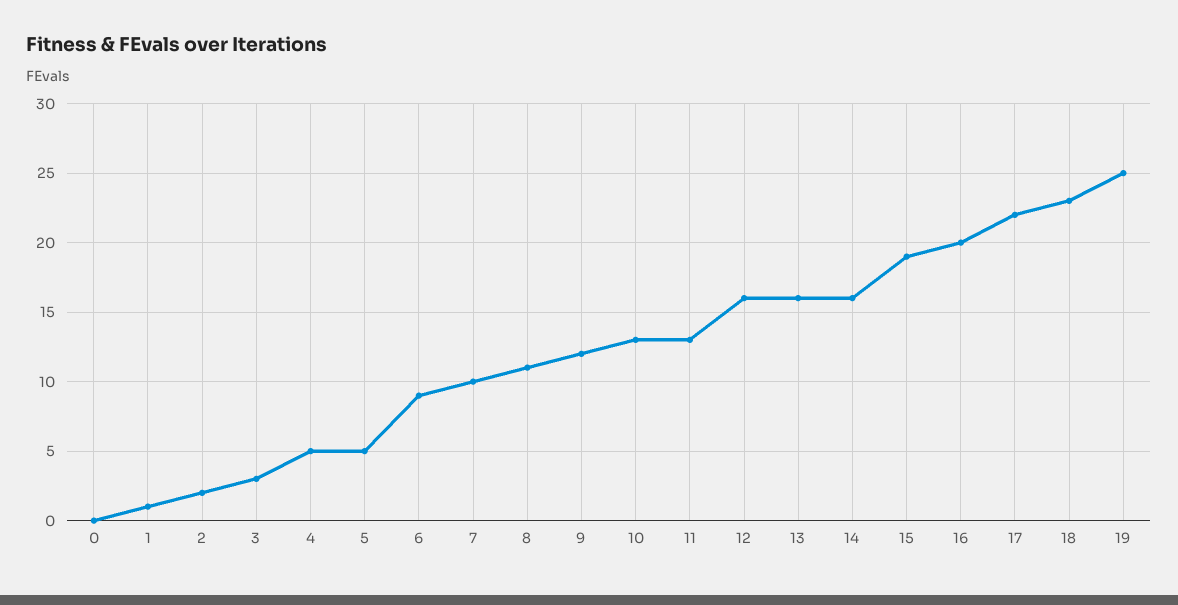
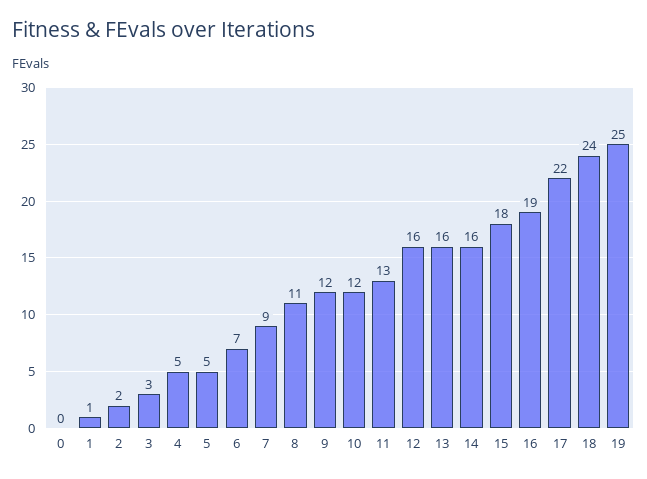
6: 9 -> 7
7: 10 -> 9
10: 13 -> 12
15: 19 -> 18
16: 20 -> 19
18: 23 -> 24

